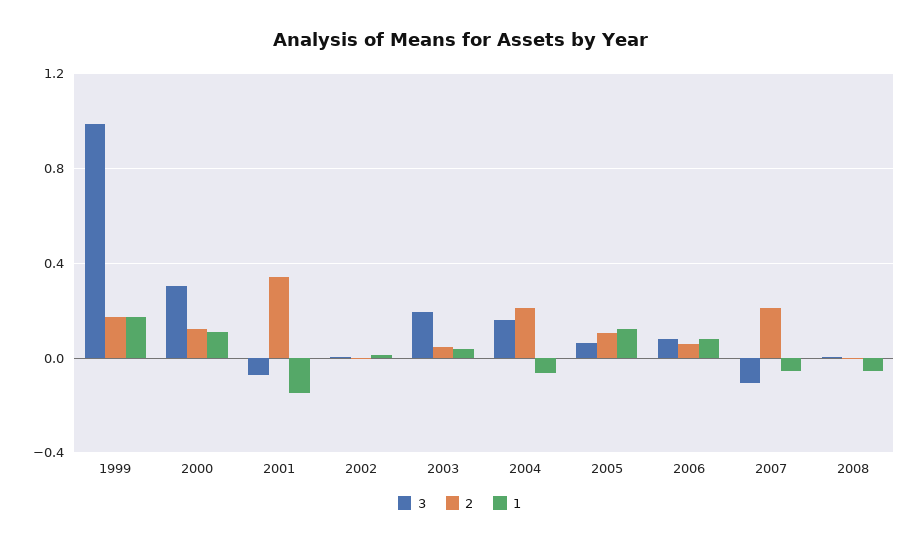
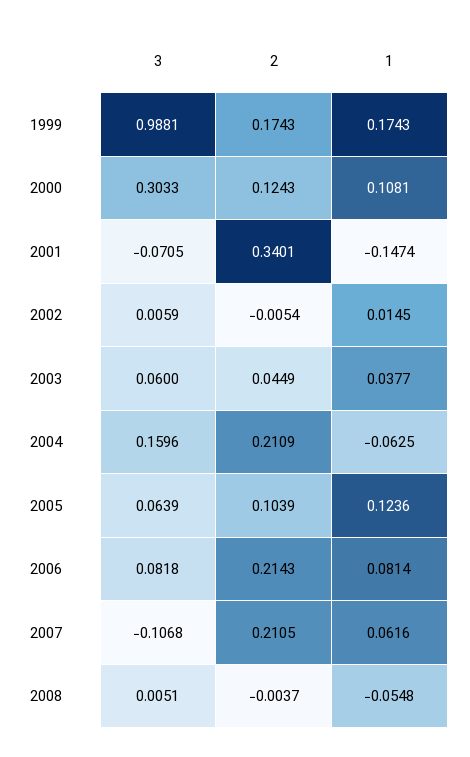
3, 2003: 0.2 -> 0.06
2, 2006: 0.05 -> 0.2143
1, 2007: -0.05 -> 0.0616

